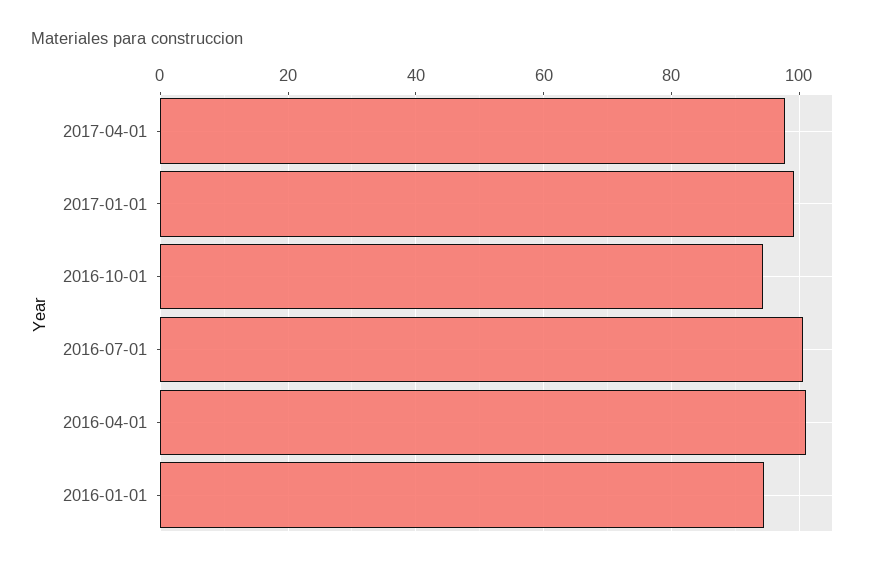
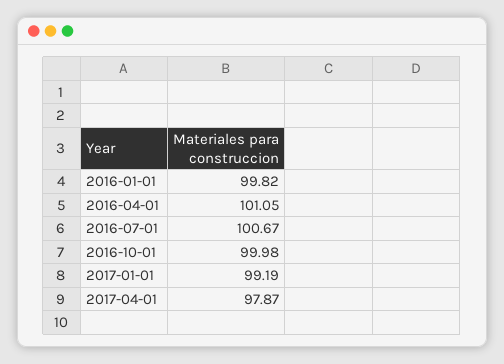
2016-10-01: 94 -> 99.98
2016-01-01: 94 -> 99.82

